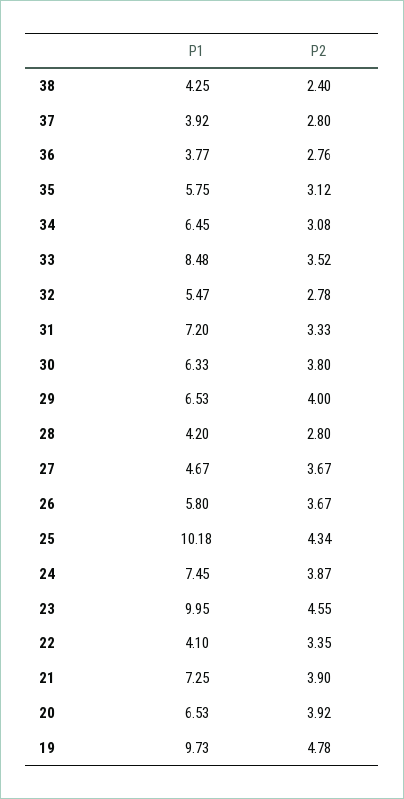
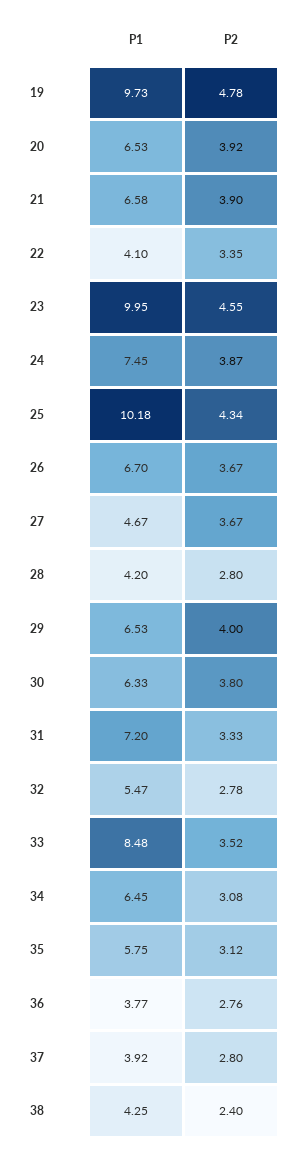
P1, 26: 5.8 -> 6.7
P1, 21: 7.25 -> 6.58

